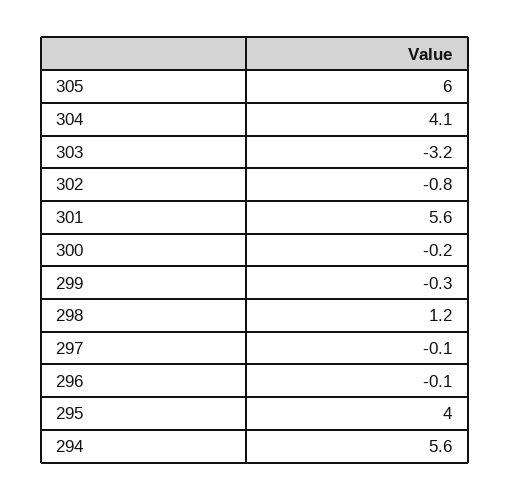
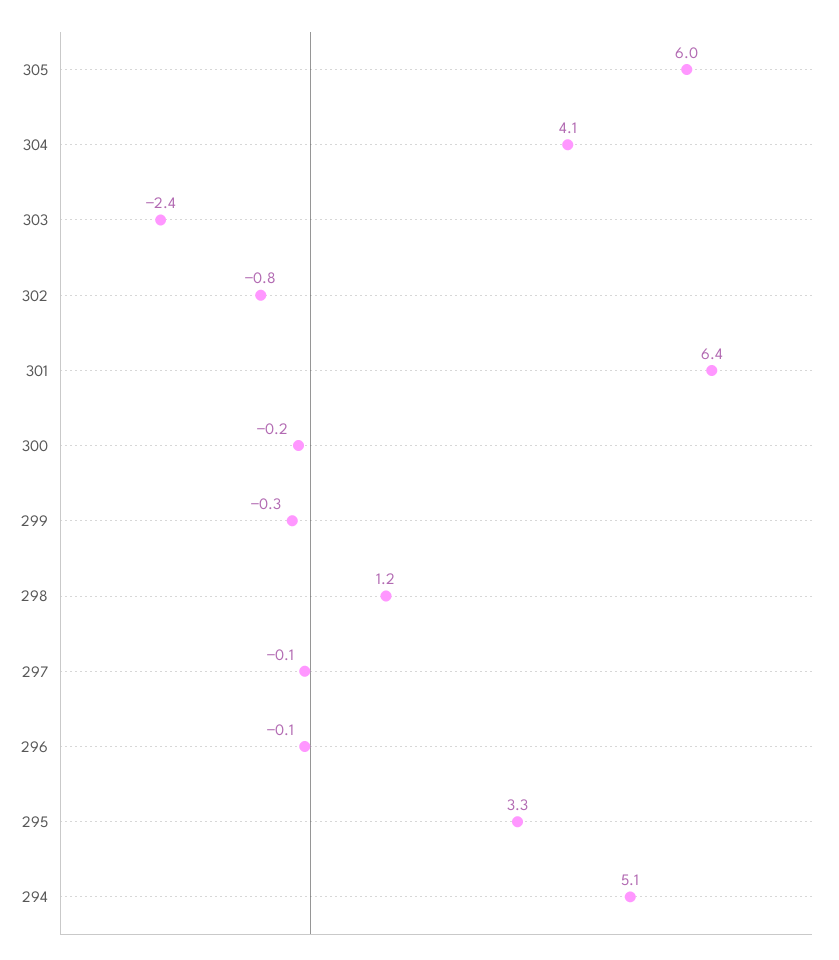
303: -3.2 -> -2.4
301: 5.6 -> 6.4
295: 4 -> 3.3
294: 5.6 -> 5.1

